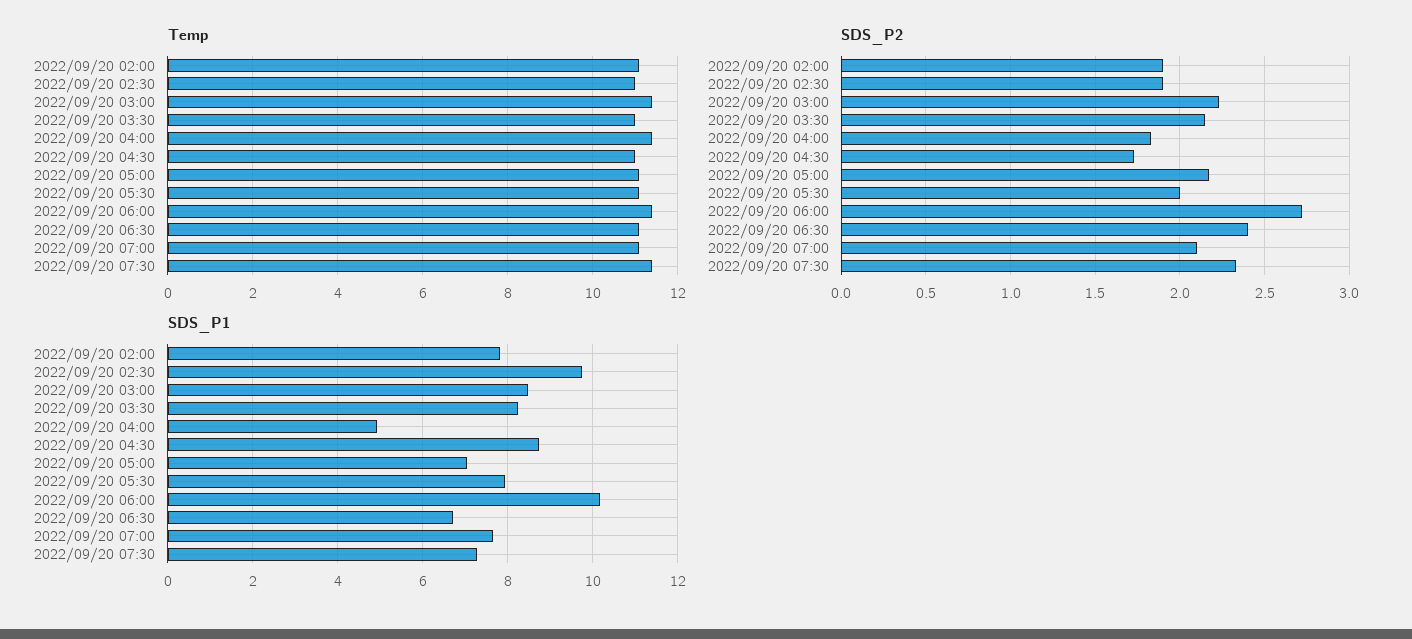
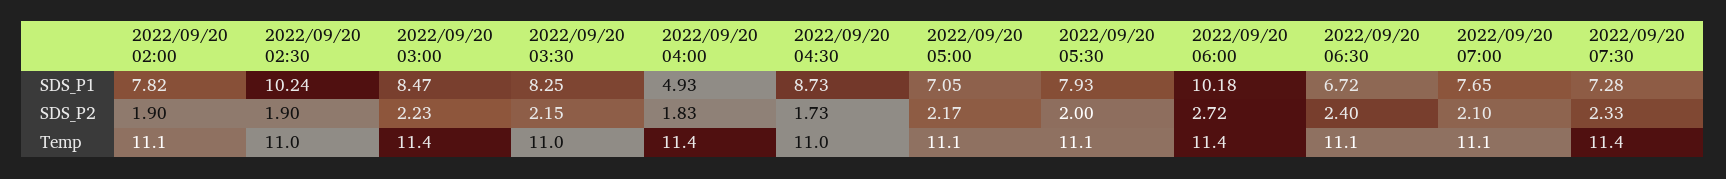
SDS_P1, 2022/09/20 02:30: 9.8 -> 10.24

